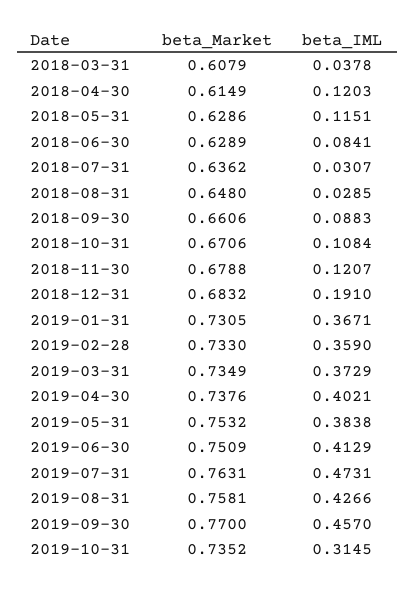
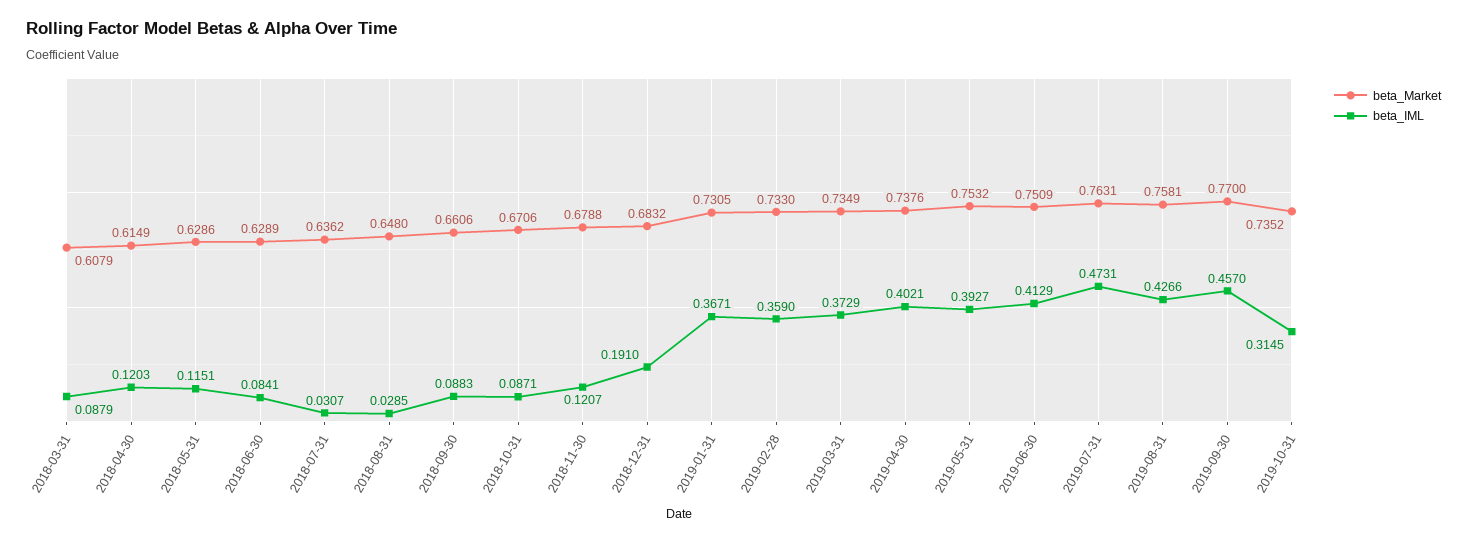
beta_IML, 2018-03-31: 0.0378 -> 0.0879
beta_IML, 2018-10-31: 0.1084 -> 0.0871
beta_IML, 2019-05-31: 0.3838 -> 0.3927

